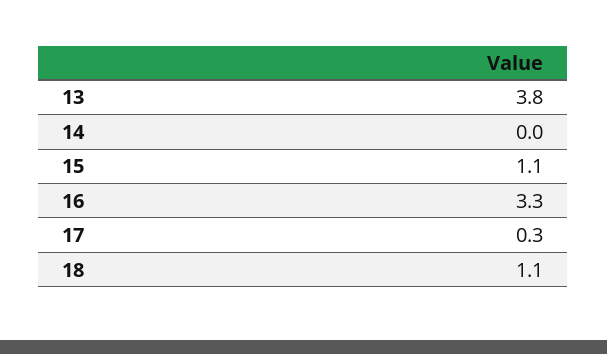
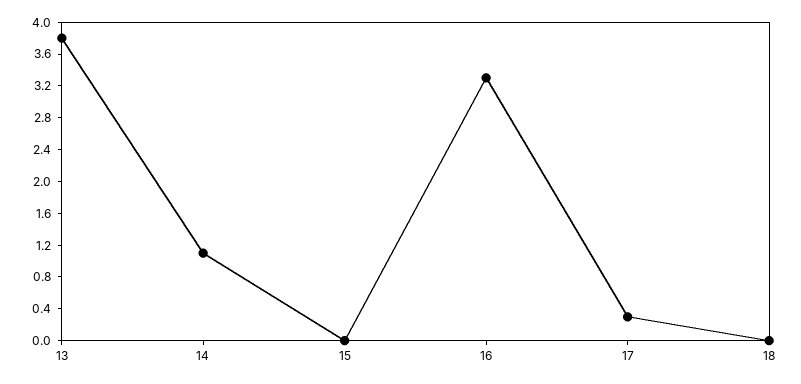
14: 0 -> 1.2
15: 1.1 -> 0
18: 1.1 -> 0

